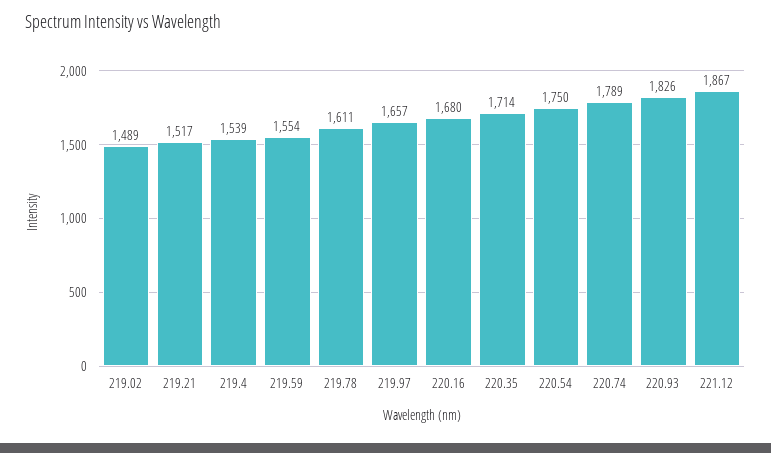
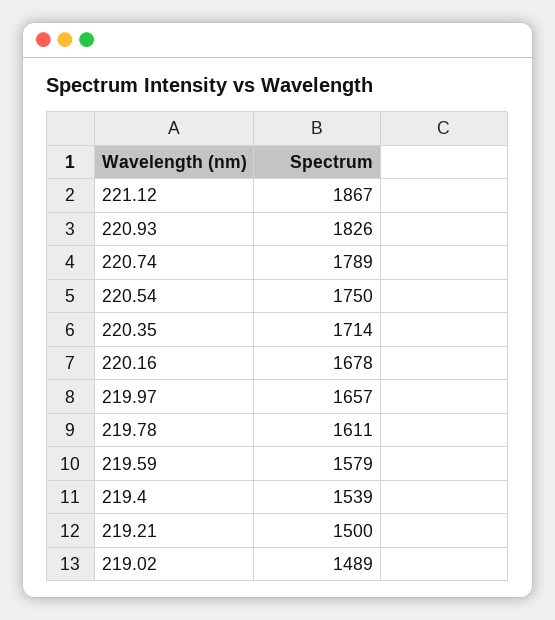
219.21: 1517 -> 1500
219.59: 1554 -> 1579
220.16: 1680 -> 1678

